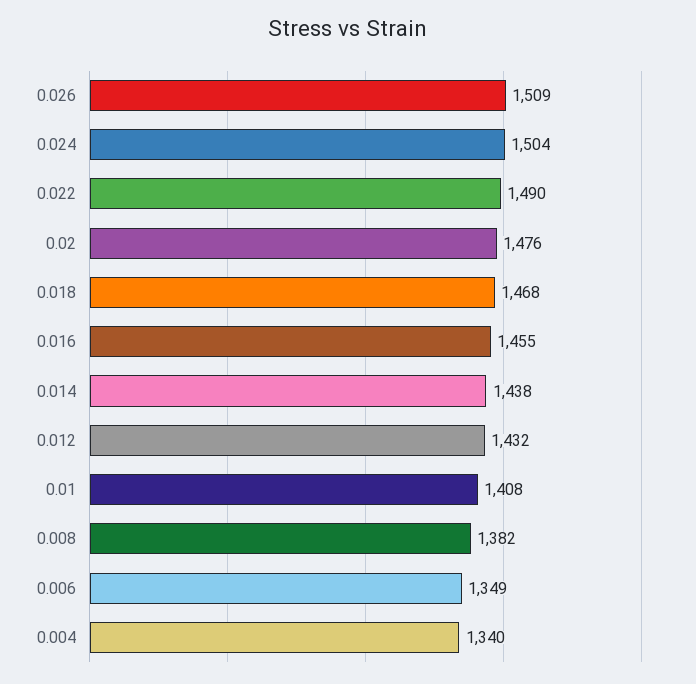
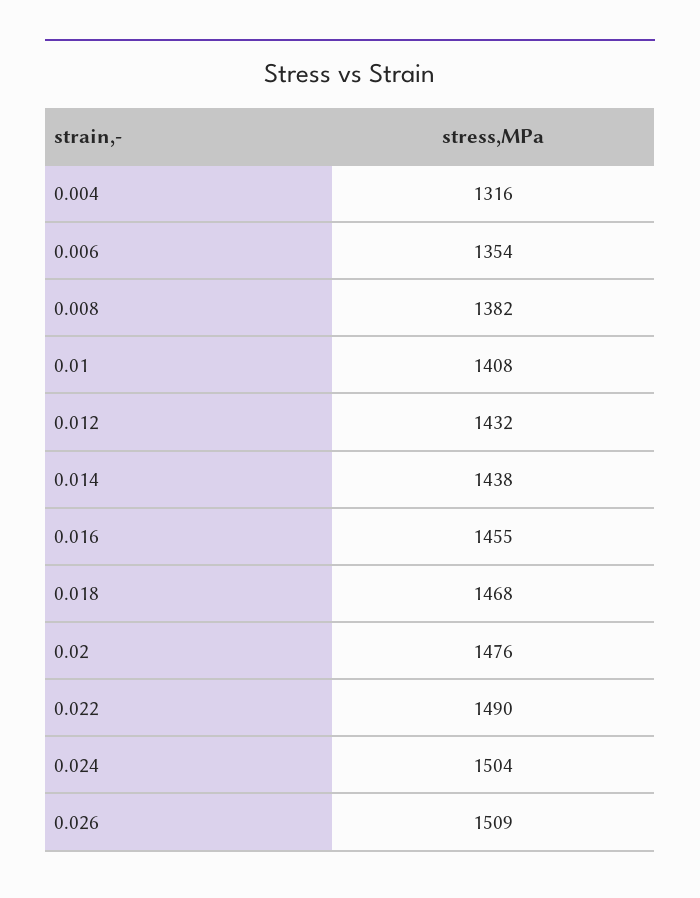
0.006: 1349 -> 1354
0.004: 1340 -> 1316

